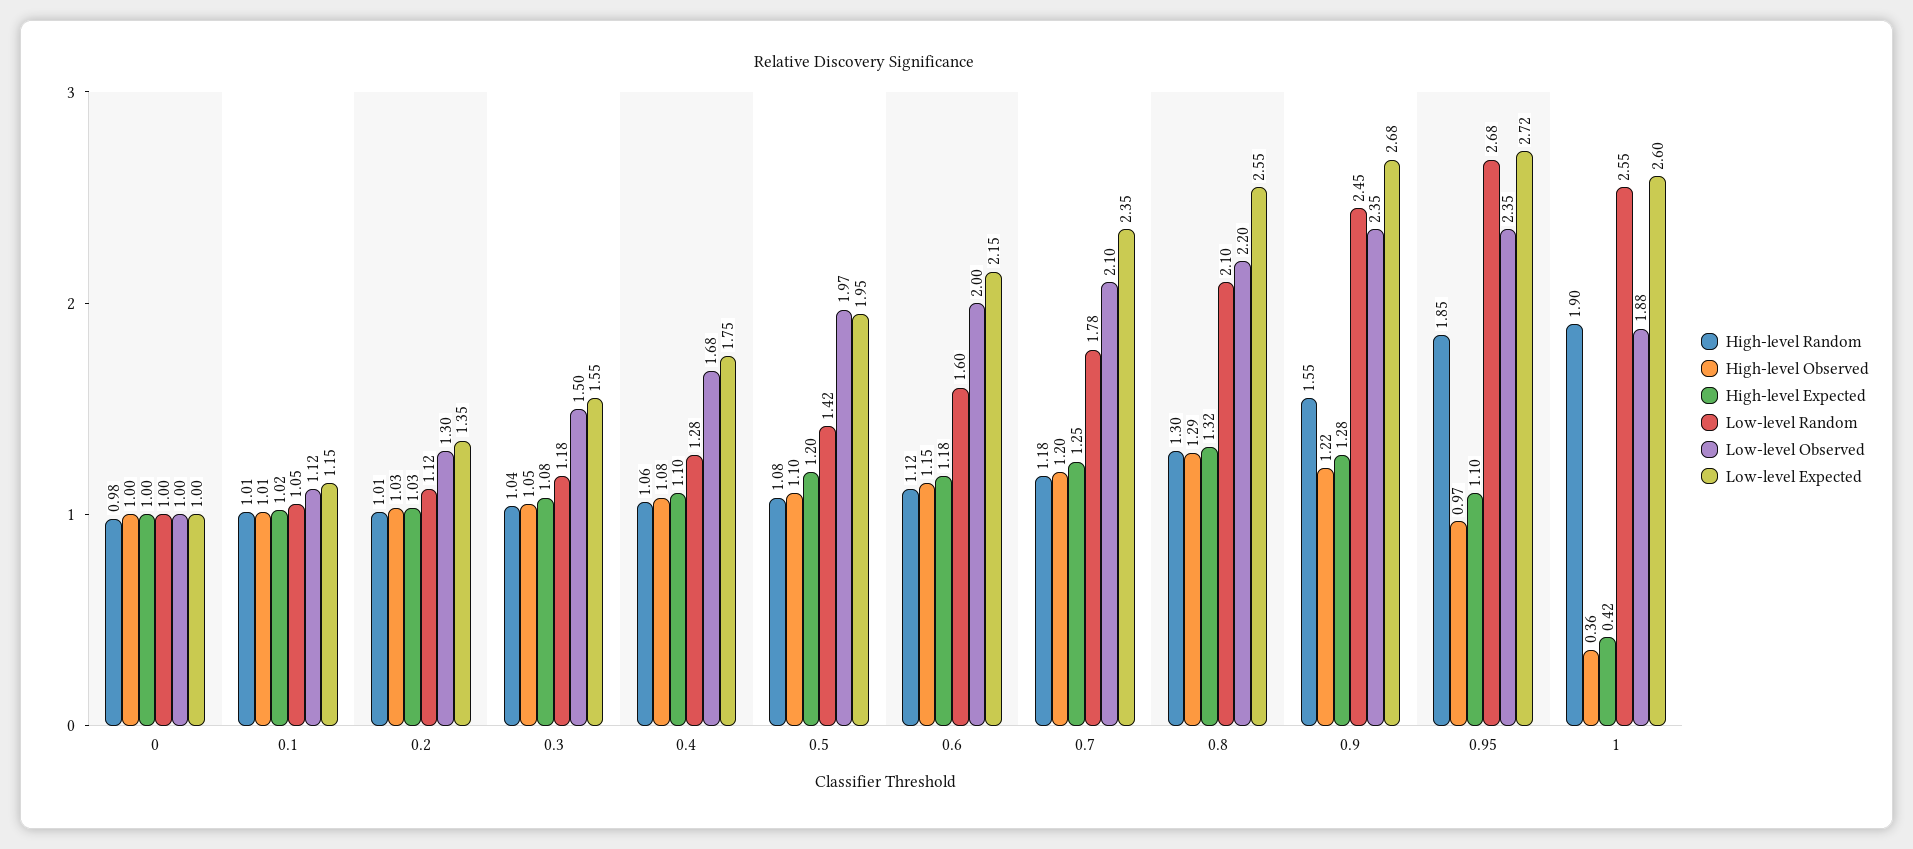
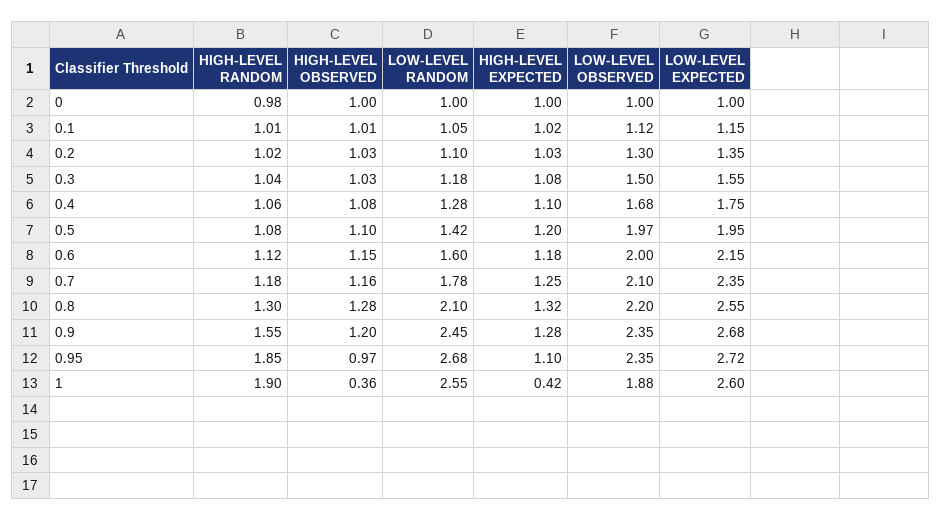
High-level Random, 0.2: 1.01 -> 1.02
Low-level Random, 0.2: 1.12 -> 1.1
High-level Observed, 0.3: 1.05 -> 1.03
High-level Observed, 0.7: 1.2 -> 1.16
High-level Observed, 0.8: 1.29 -> 1.28
High-level Observed, 0.9: 1.22 -> 1.2

